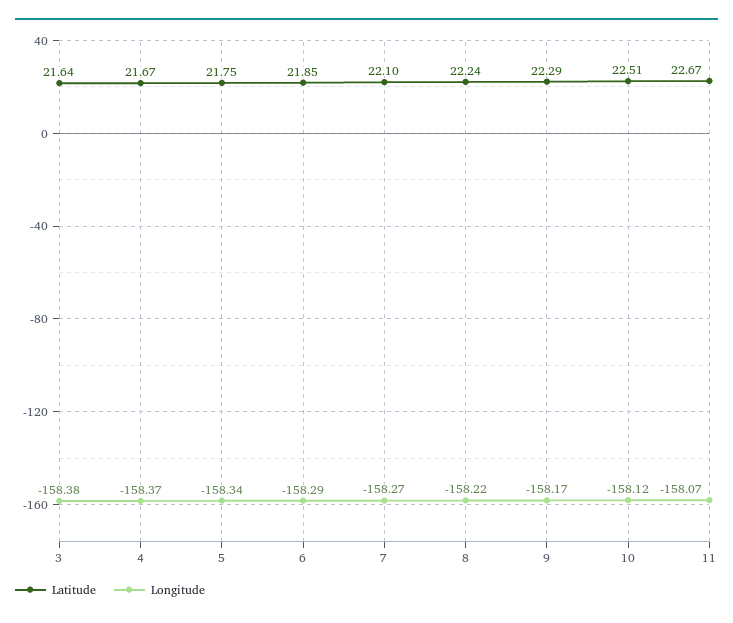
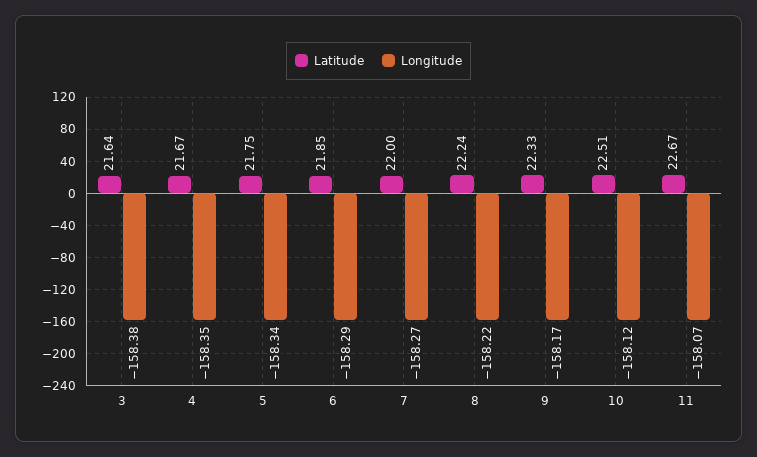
Longitude, 4: -158.37 -> -158.35
Latitude, 7: 22.1 -> 22
Latitude, 9: 22.29 -> 22.33

